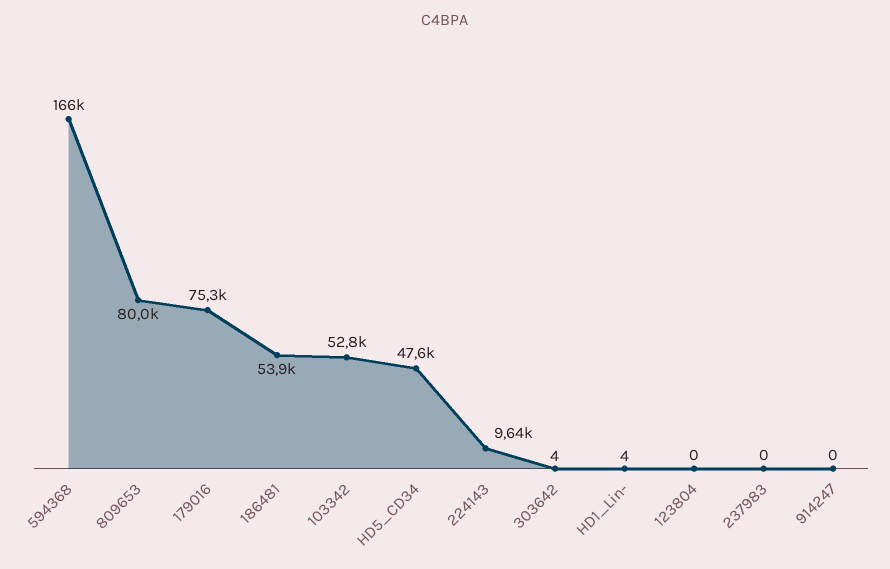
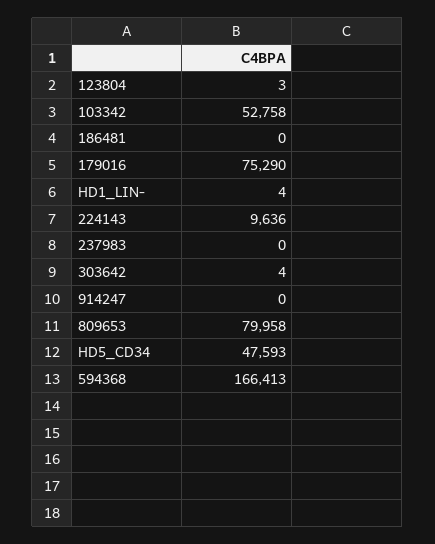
186481: 53900 -> 0
123804: 0 -> 3

